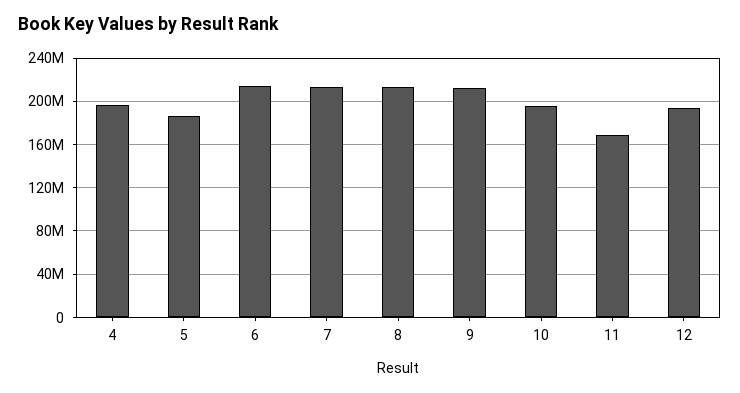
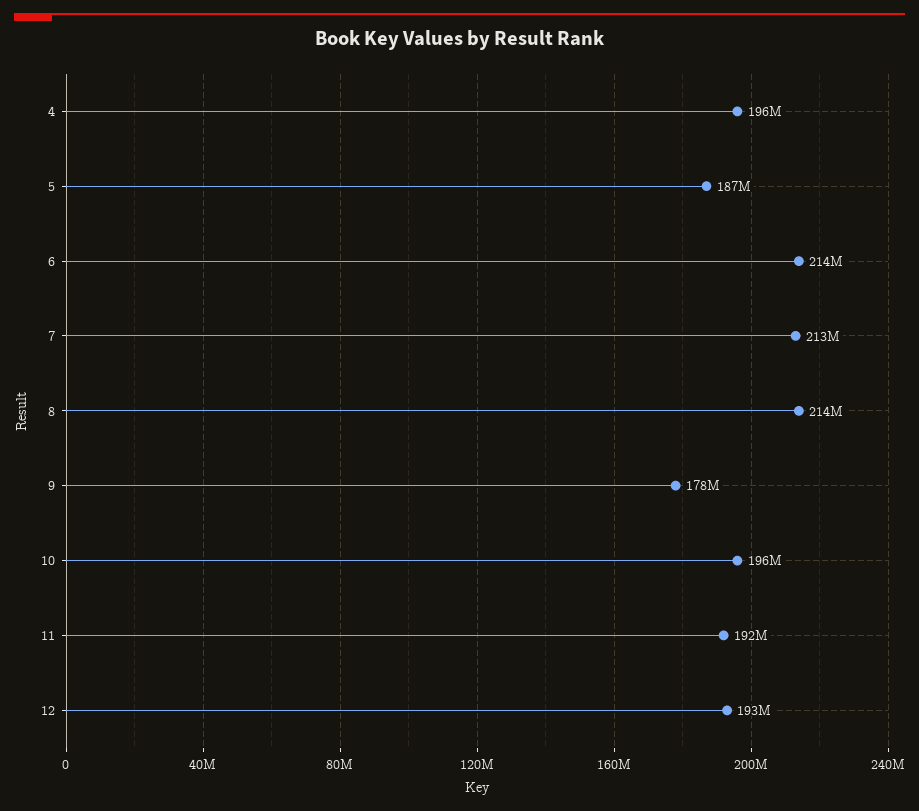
9: 210000000 -> 178000000
11: 170000000 -> 192000000

